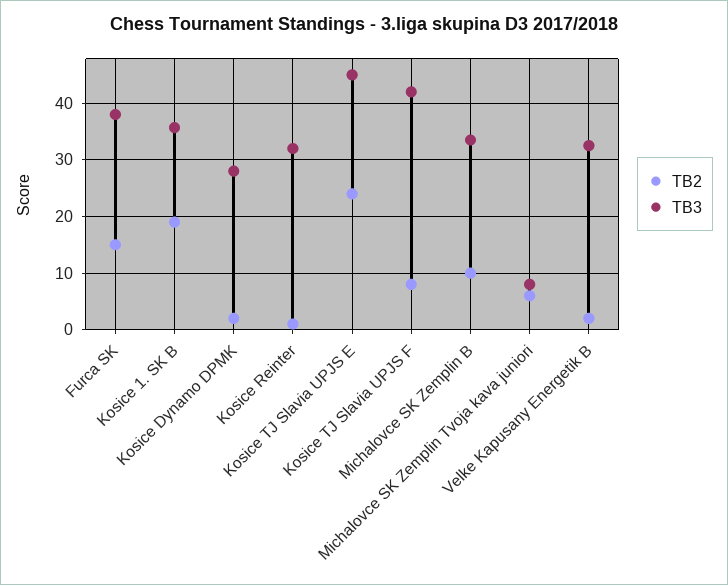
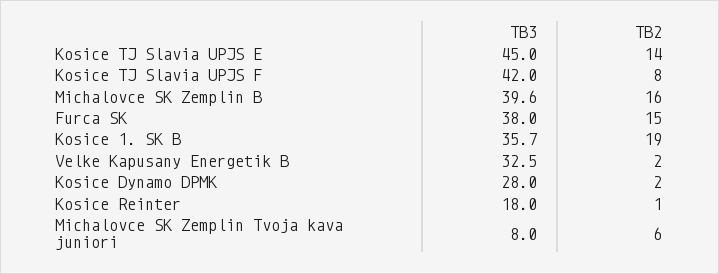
TB3, Kosice Reinter: 32 -> 18
TB2, Kosice TJ Slavia UPJS E: 24 -> 14
TB2, Michalovce SK Zemplin B: 10 -> 16
TB3, Michalovce SK Zemplin B: 34 -> 39.6

